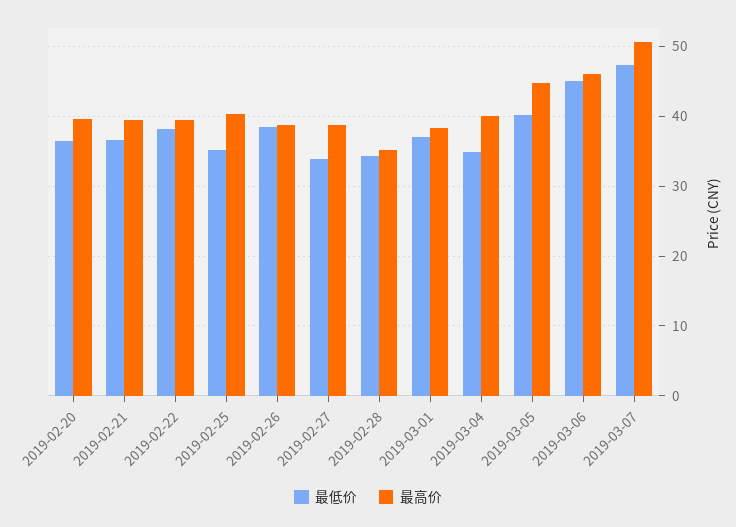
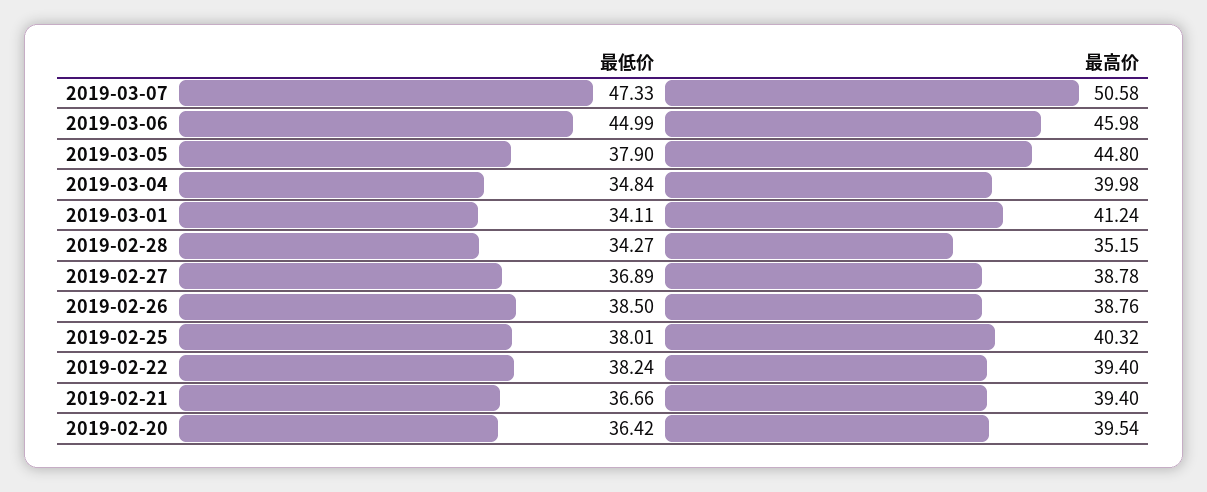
最低价, 2019-02-25: 35 -> 38.01
最低价, 2019-02-27: 34 -> 36.89
最低价, 2019-03-01: 37 -> 34.11
最高价, 2019-03-01: 38 -> 41.24
最低价, 2019-03-05: 40 -> 37.9

